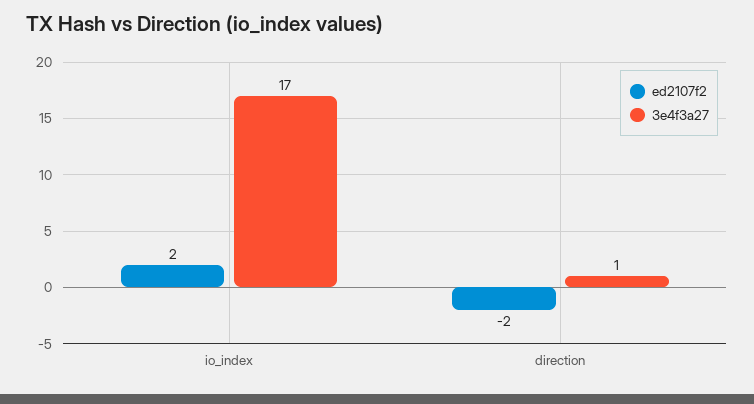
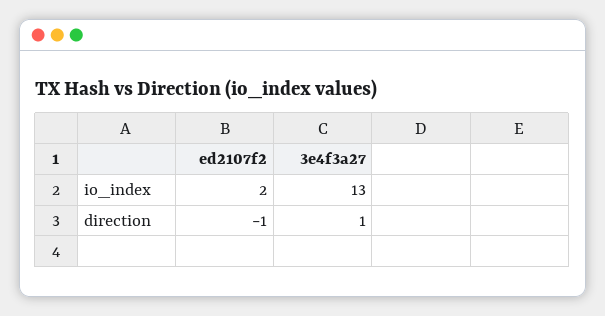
3e4f3a27, io_index: 17 -> 13
ed2107f2, direction: -2 -> -1

